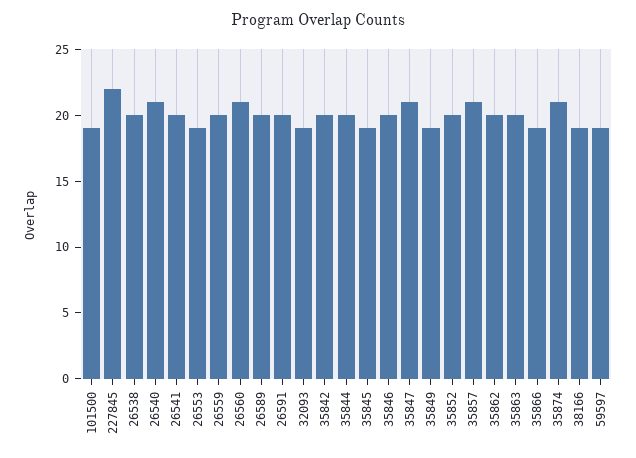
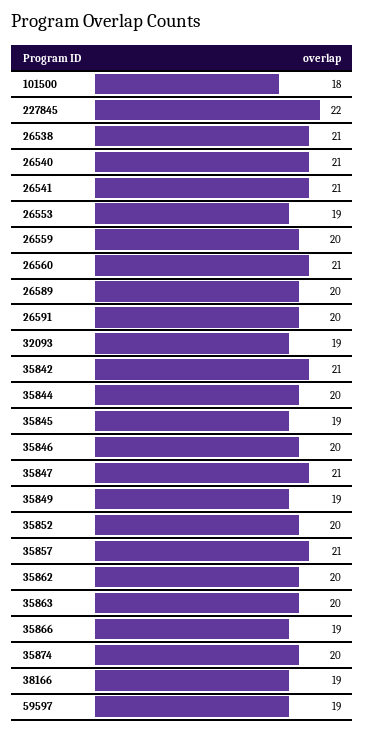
101500: 19 -> 18
26538: 20 -> 21
26541: 20 -> 21
35842: 20 -> 21
35874: 21 -> 20

